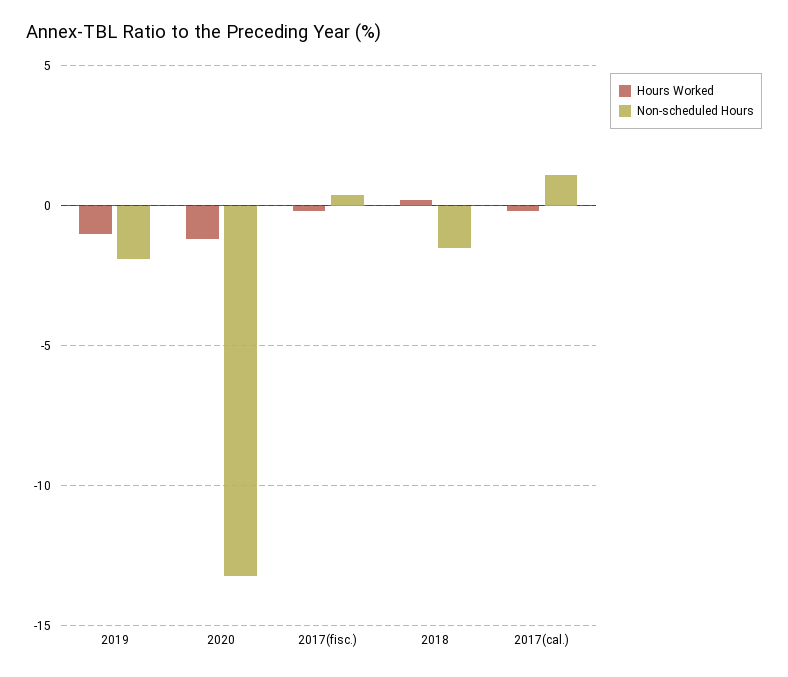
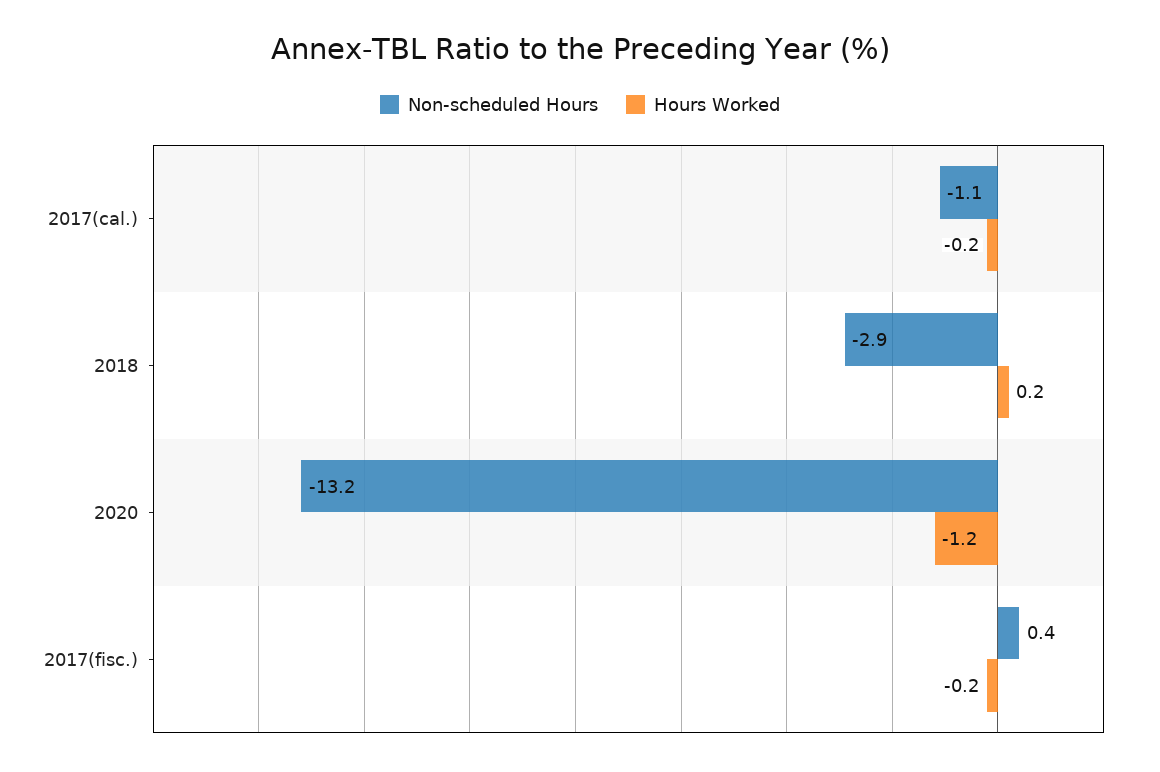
Hours Worked, 2019: -1 -> none
Non-scheduled Hours, 2019: -2 -> none
Non-scheduled Hours, 2018: -1.5 -> -2.9
Non-scheduled Hours, 2017(cal.): 1 -> -1.1

